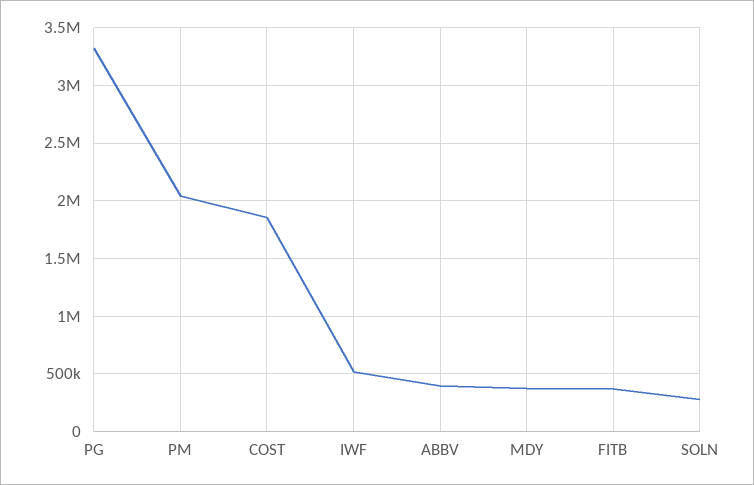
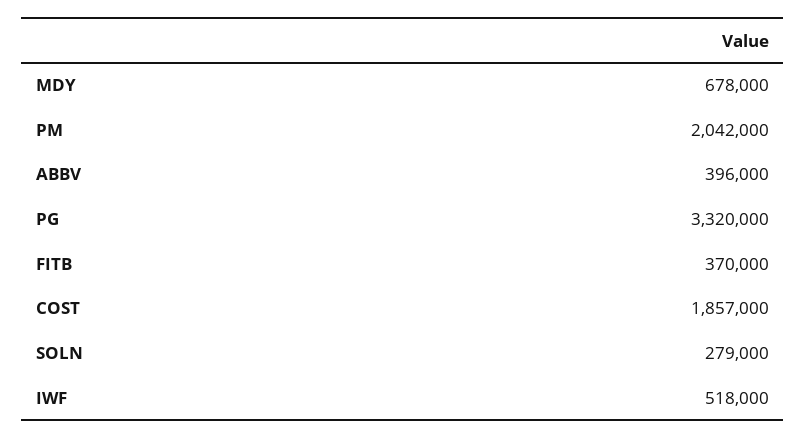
MDY: 400000 -> 678000

